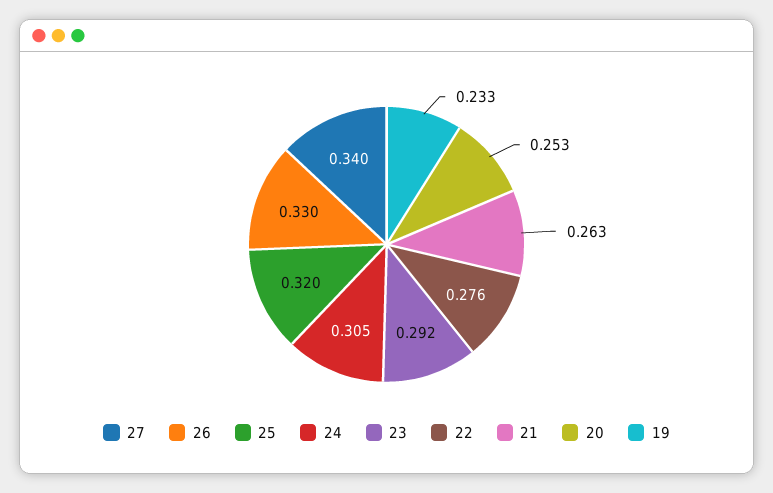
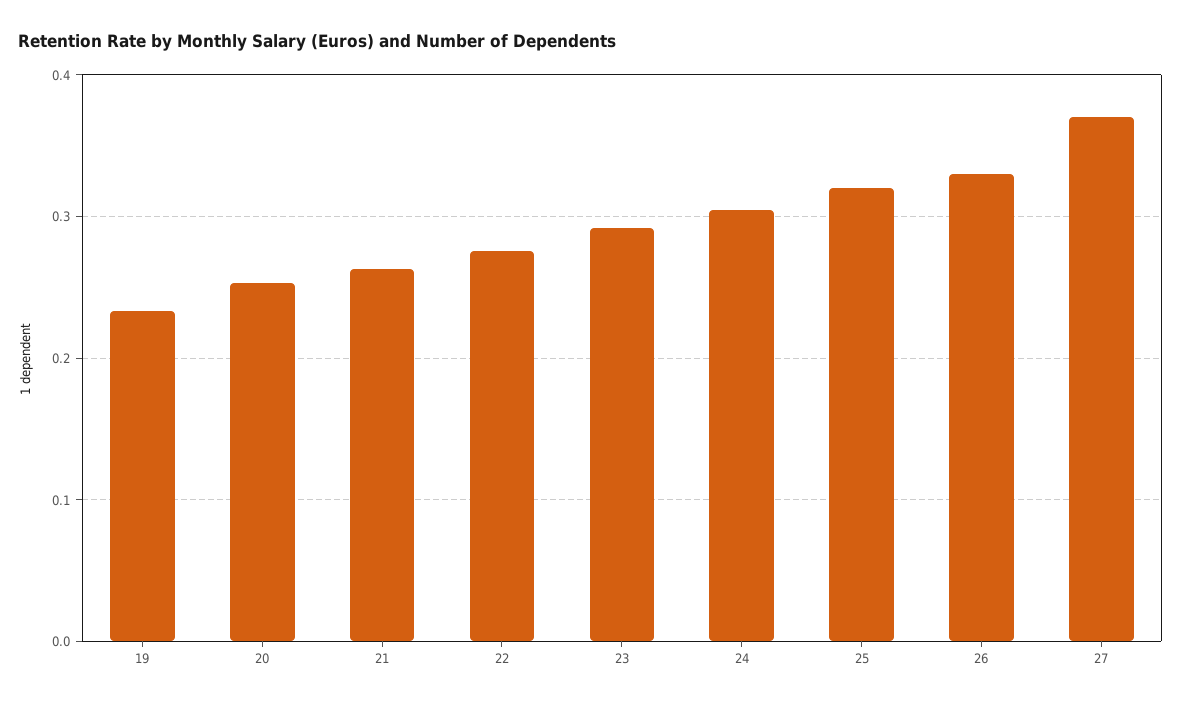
27: 0.34 -> 0.37

